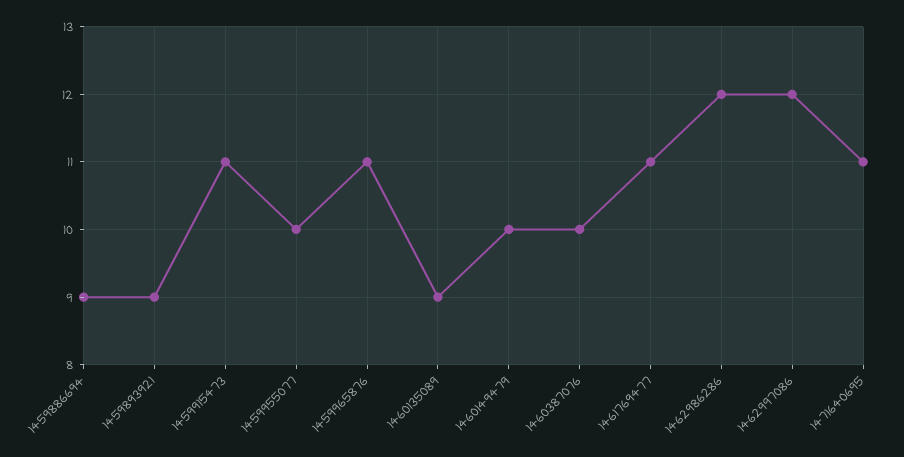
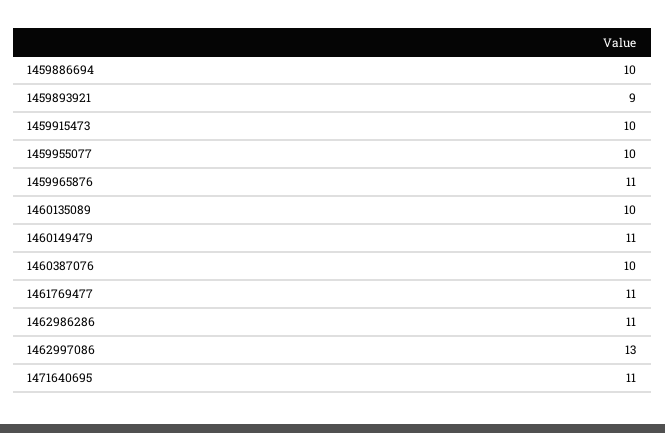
1459886694: 9 -> 10
1459915473: 11 -> 10
1460135089: 9 -> 10
1460149479: 10 -> 11
1462986286: 12 -> 11
1462997086: 12 -> 13

